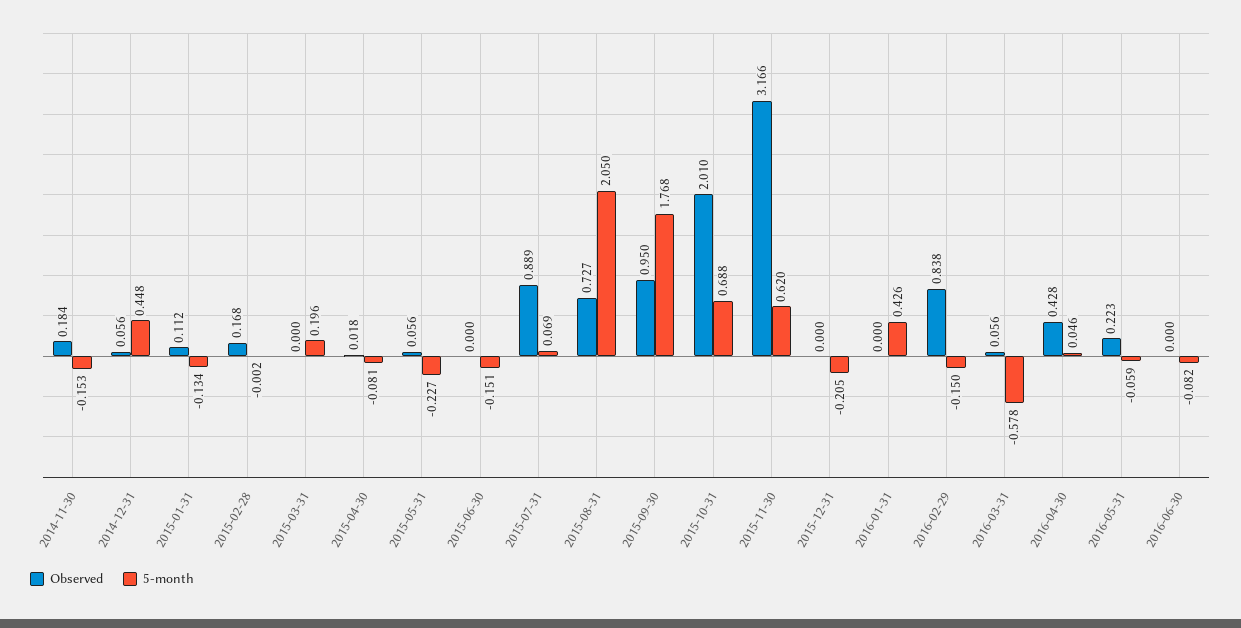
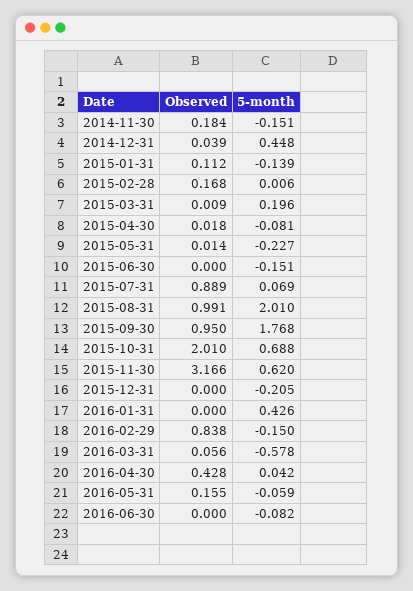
5-month, 2014-11-30: -0.153 -> -0.151
Observed, 2014-12-31: 0.056 -> 0.039
5-month, 2015-01-31: -0.134 -> -0.139
5-month, 2015-02-28: -0.002 -> 0.006
Observed, 2015-03-31: 0 -> 0.009
Observed, 2015-05-31: 0.056 -> 0.014
Observed, 2015-08-31: 0.727 -> 0.991
5-month, 2015-08-31: 2.05 -> 2.01
5-month, 2016-04-30: 0.046 -> 0.042
Observed, 2016-05-31: 0.223 -> 0.155

